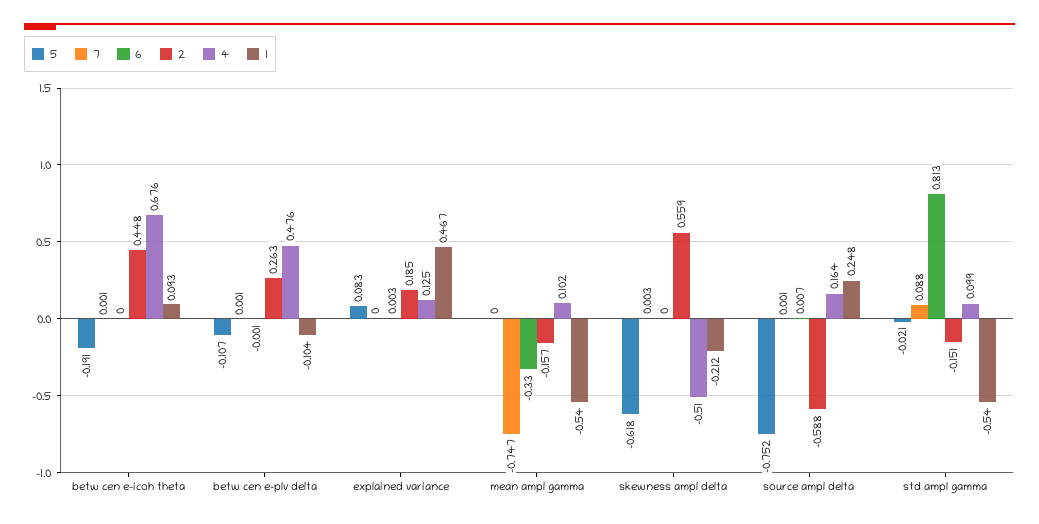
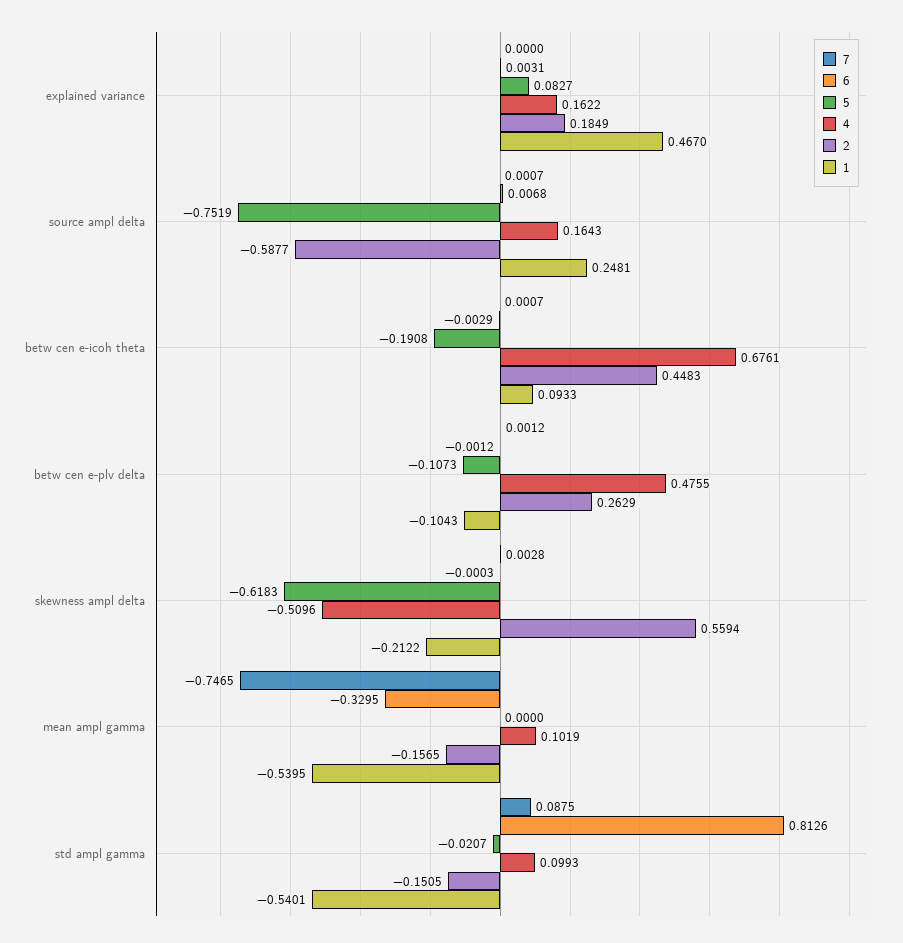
6, betw cen e-icoh theta: 0 -> -0.0029
4, explained variance: 0.125 -> 0.1622

